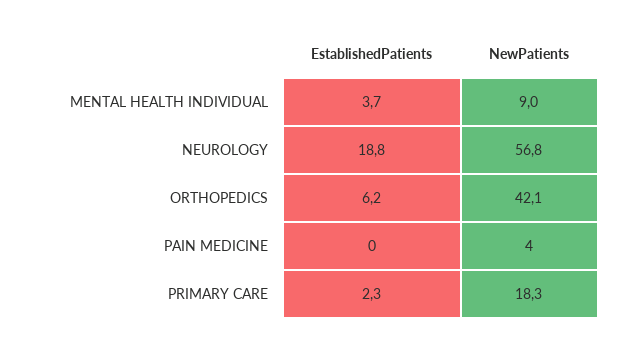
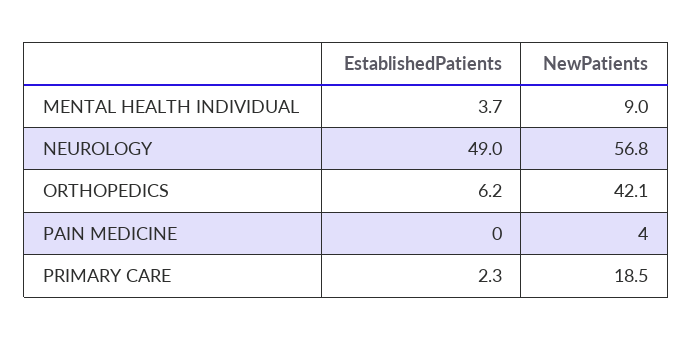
EstablishedPatients, NEUROLOGY: 18.8 -> 49
NewPatients, PRIMARY CARE: 18.3 -> 18.5

